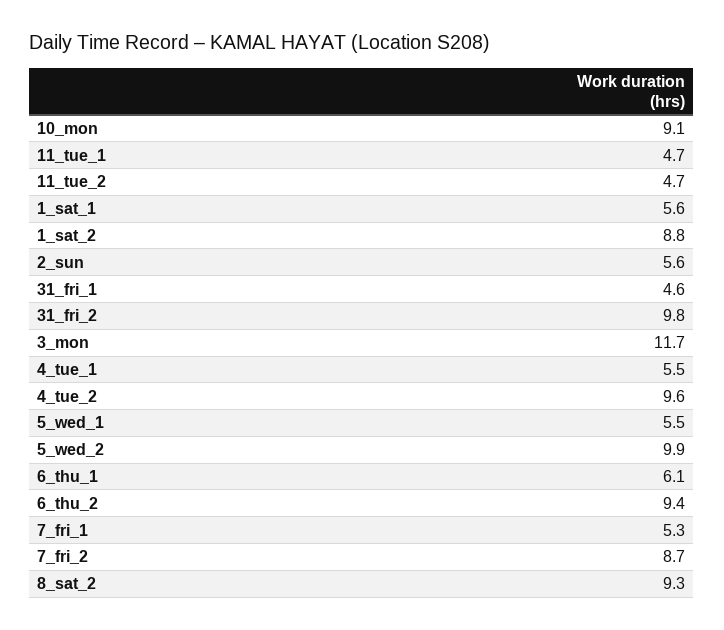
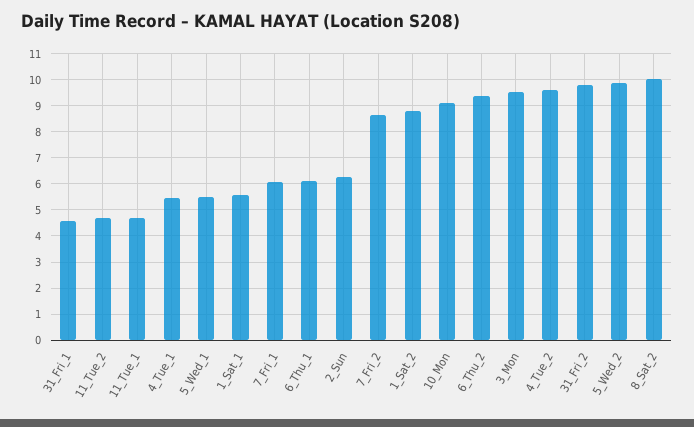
2_sun: 5.6 -> 6.25
3_mon: 11.7 -> 9.5
7_fri_1: 5.3 -> 6
8_sat_2: 9.3 -> 10

